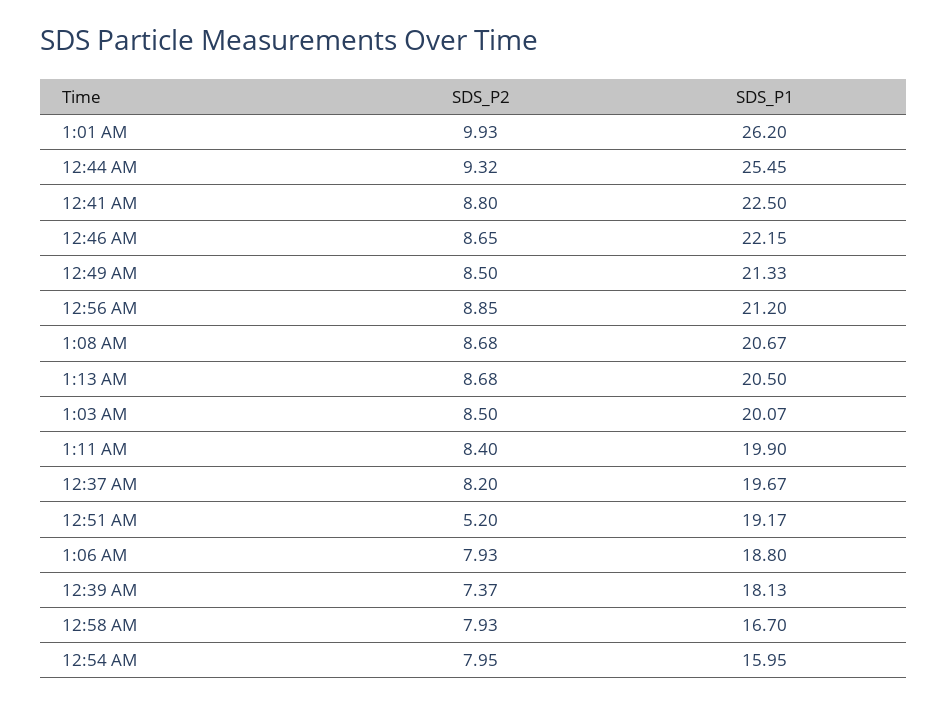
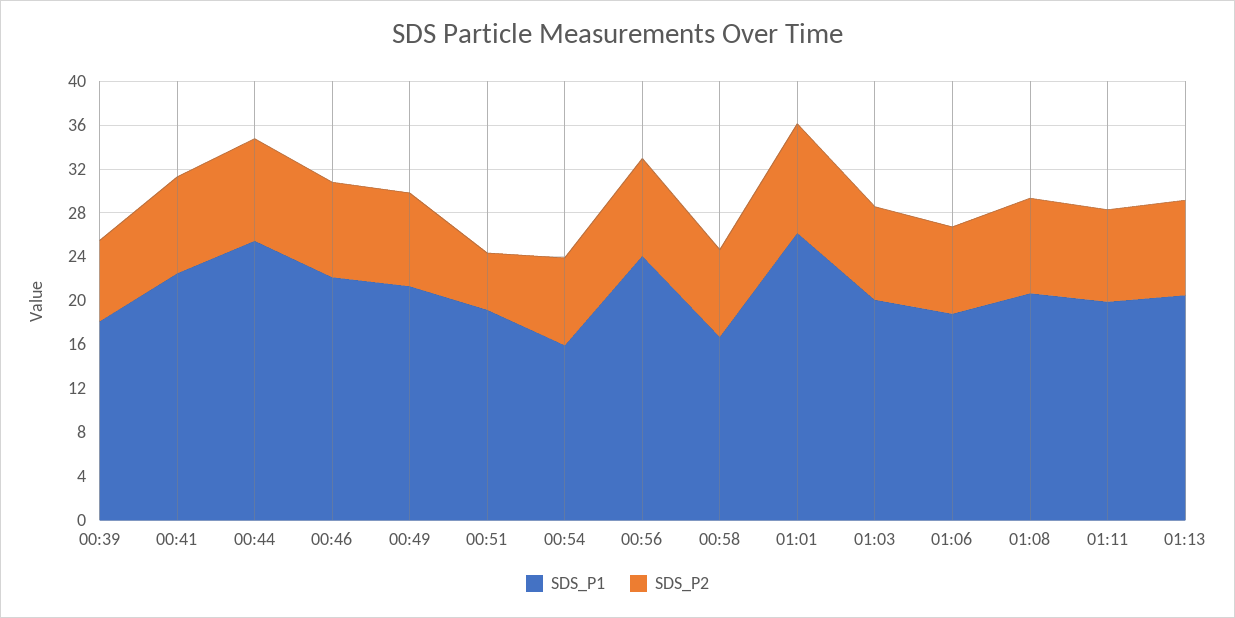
SDS_P1, 12:56 AM: 21.2 -> 24
SDS_P2, 12:37 AM: 8.2 -> none
SDS_P1, 12:37 AM: 19.67 -> none

